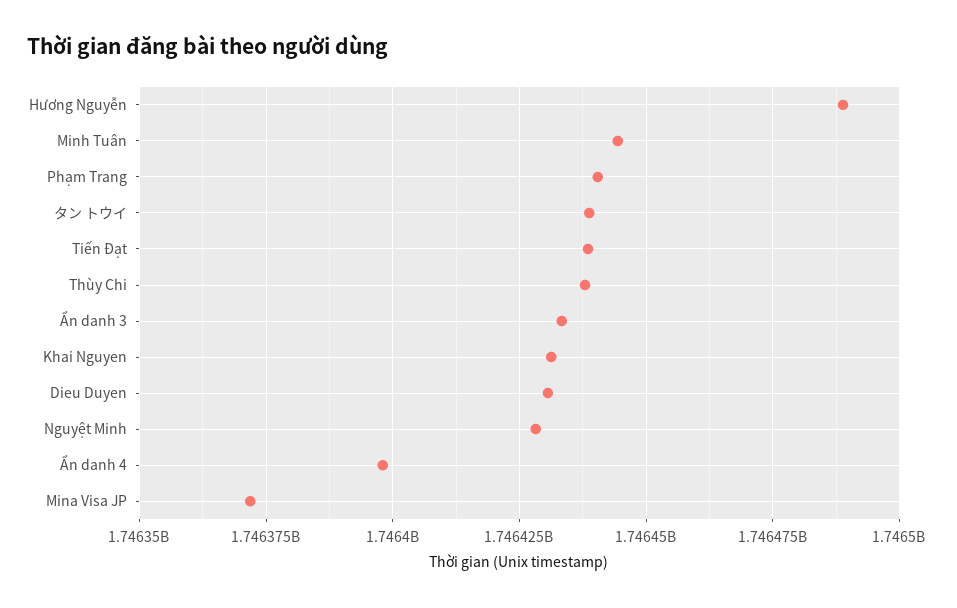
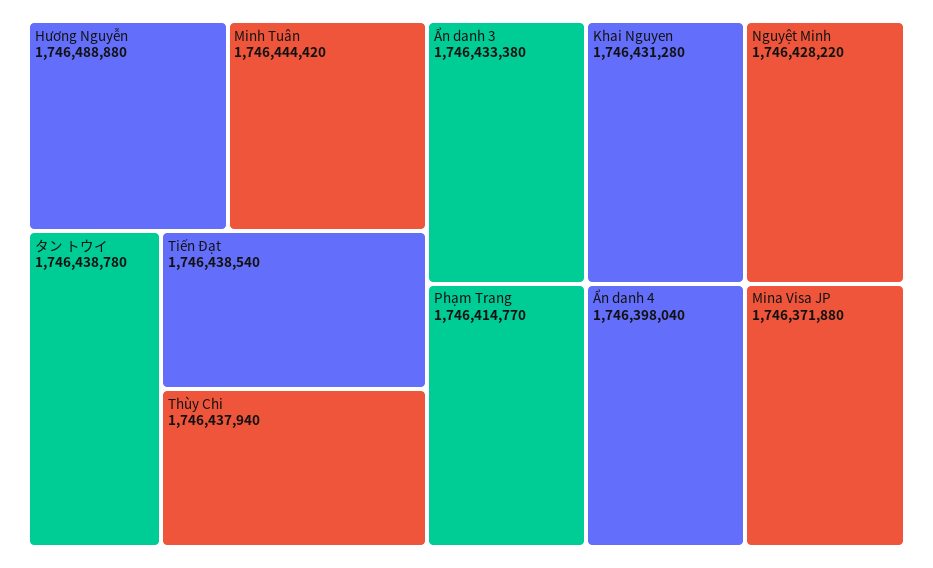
Phạm Trang: 1746440000 -> 1746414770
Dieu Duyen: 1746430000 -> none

